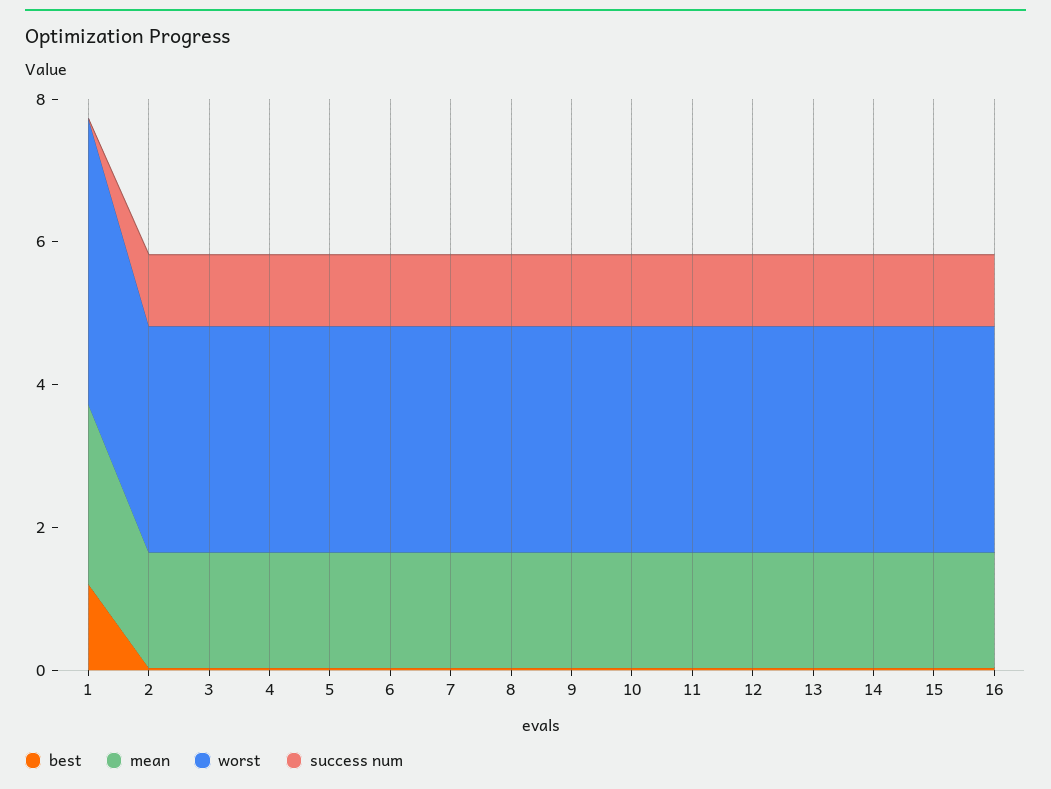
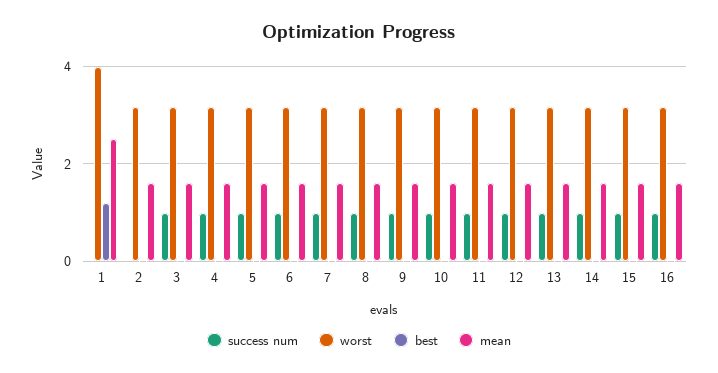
success num, 2: 1 -> 0

